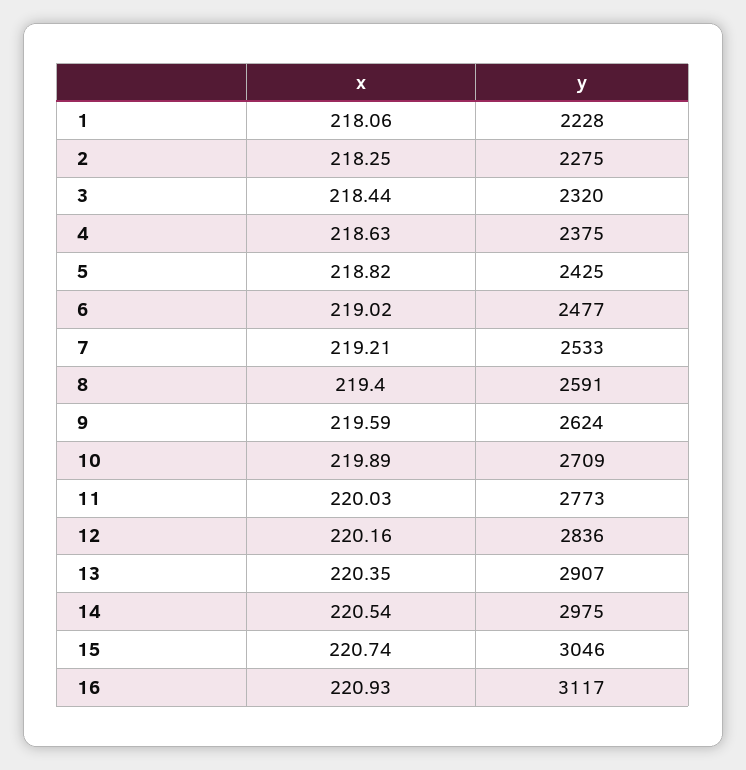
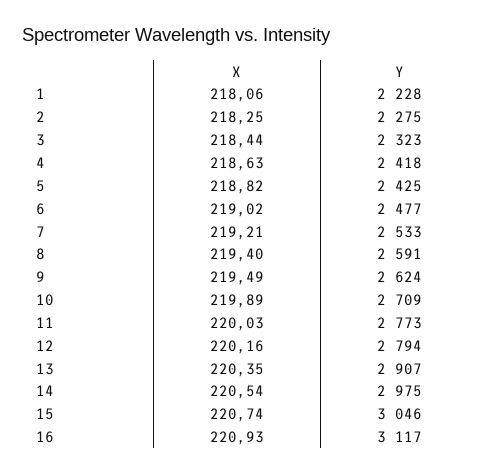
y, 3: 2320 -> 2323
y, 4: 2375 -> 2418
x, 9: 219.59 -> 219.49
y, 12: 2836 -> 2794

